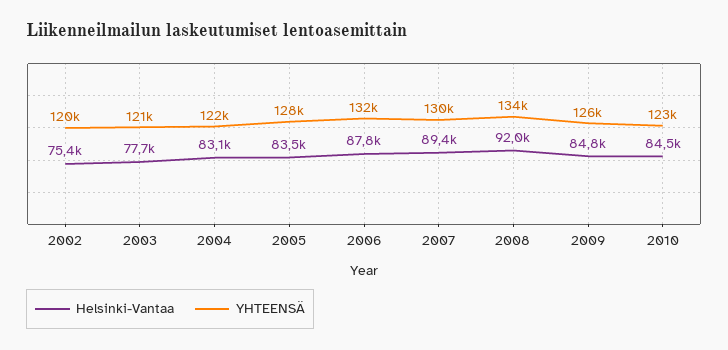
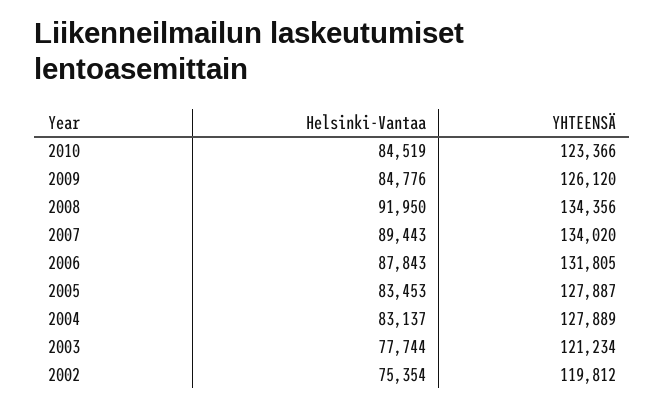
YHTEENSÄ, 2004: 122000 -> 127889
YHTEENSÄ, 2007: 130000 -> 134020

